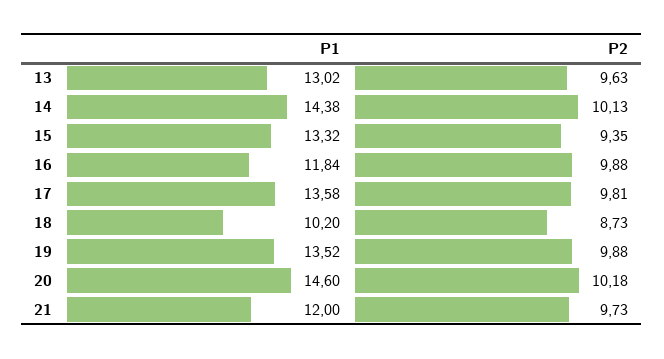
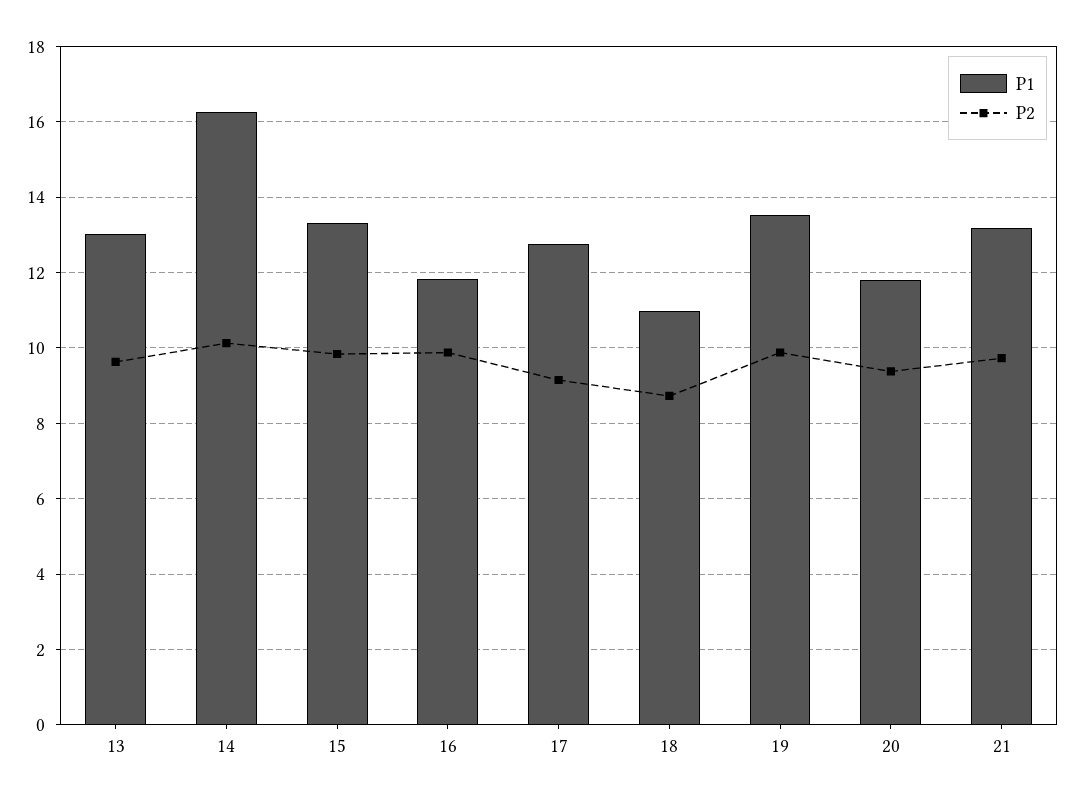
P1, 14: 14.38 -> 16.2
P2, 15: 9.35 -> 9.8
P1, 17: 13.58 -> 12.8
P2, 17: 9.81 -> 9.2
P1, 18: 10.2 -> 11
P1, 20: 14.6 -> 11.8
P2, 20: 10.18 -> 9.4
P1, 21: 12 -> 13.2

